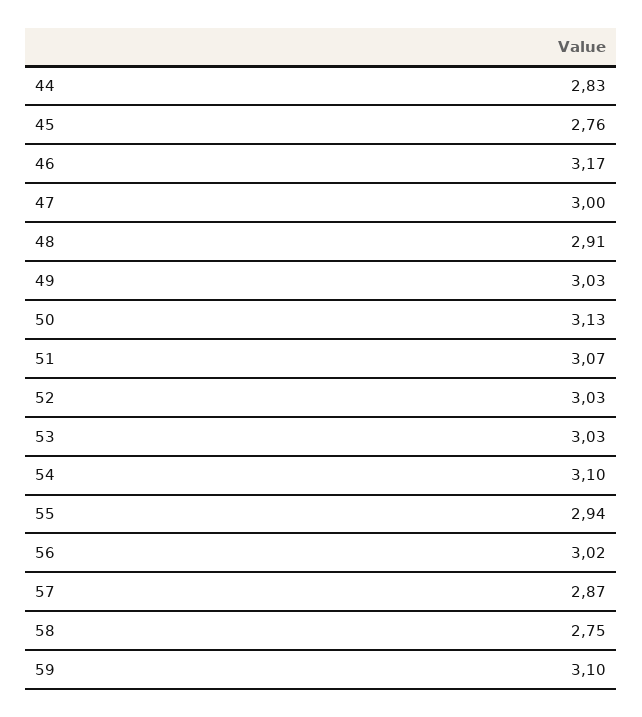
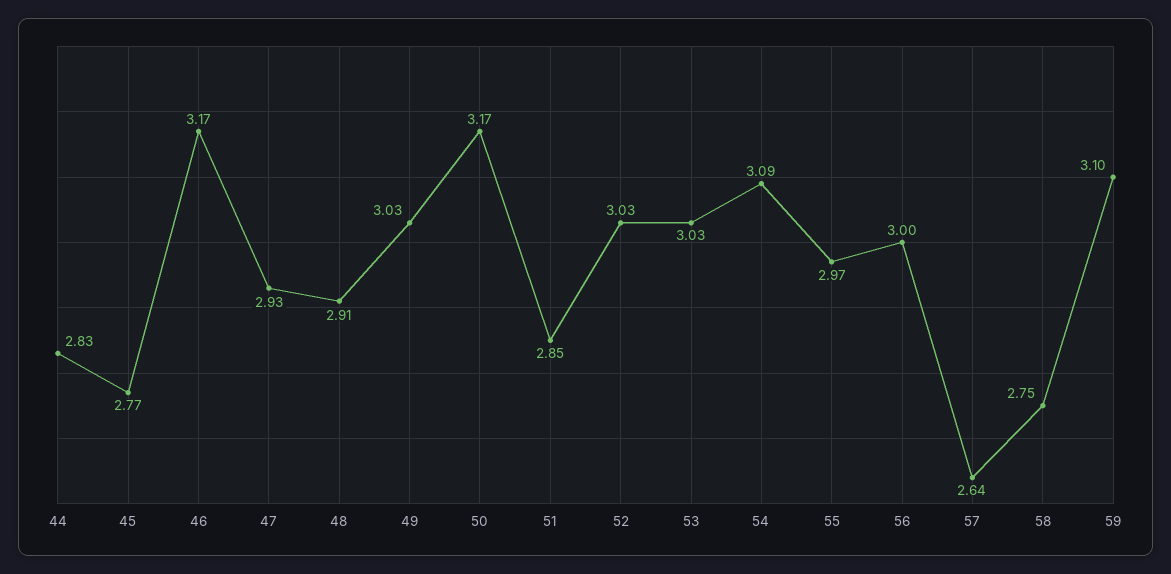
45: 2.76 -> 2.77
47: 3 -> 2.93
50: 3.13 -> 3.17
51: 3.07 -> 2.85
54: 3.1 -> 3.09
55: 2.94 -> 2.97
56: 3.02 -> 3
57: 2.87 -> 2.64

